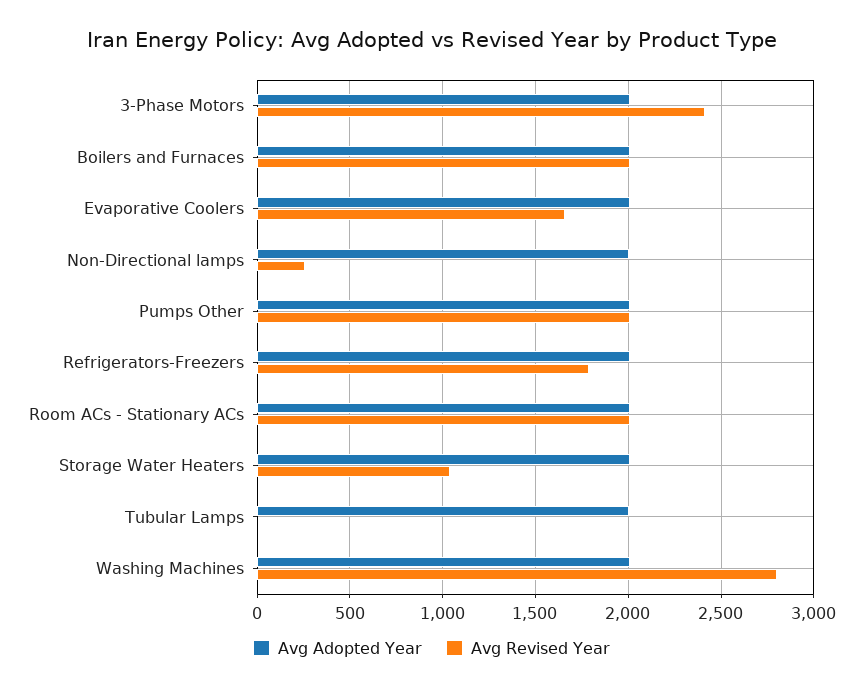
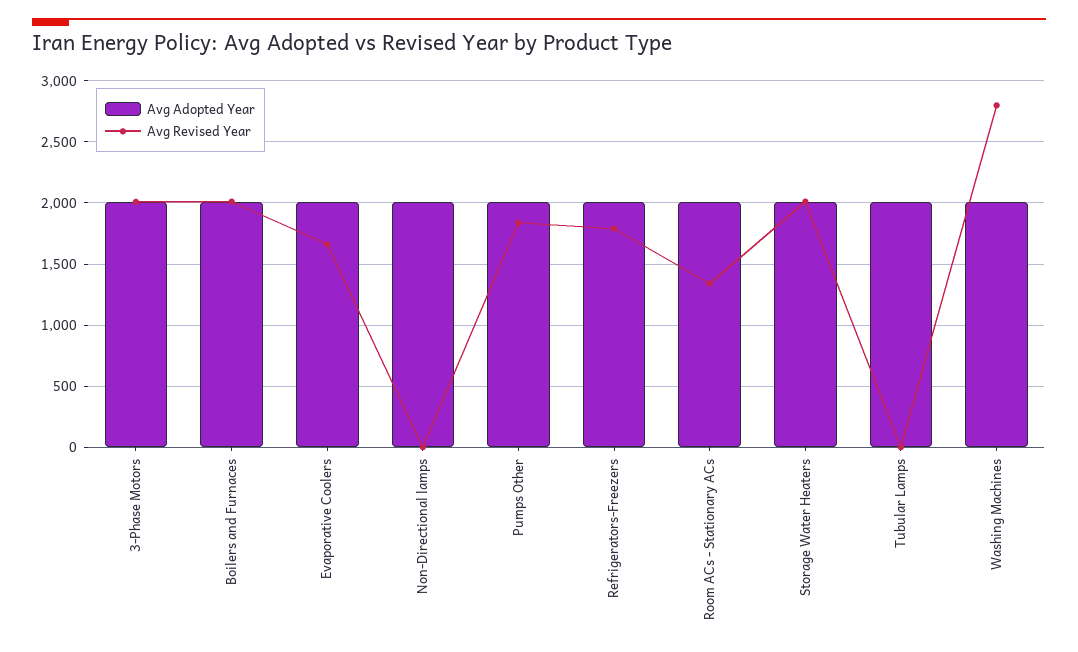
Avg Revised Year, 3-Phase Motors: 2400 -> 2000
Avg Revised Year, Non-Directional lamps: 250 -> 0
Avg Revised Year, Pumps Other: 2000 -> 1850
Avg Revised Year, Room ACs - Stationary ACs: 2000 -> 1350
Avg Revised Year, Storage Water Heaters: 1050 -> 2000

